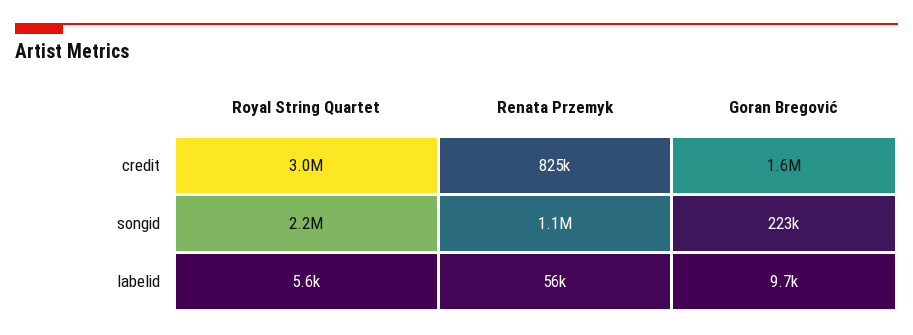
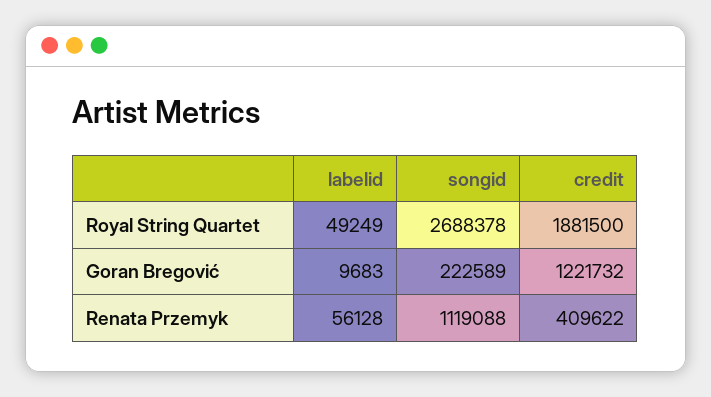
Royal String Quartet, credit: 3000000 -> 1881500
Renata Przemyk, credit: 825000 -> 409622
Goran Bregović, credit: 1600000 -> 1221732
Royal String Quartet, songid: 2200000 -> 2688378
Royal String Quartet, labelid: 5600 -> 49249

